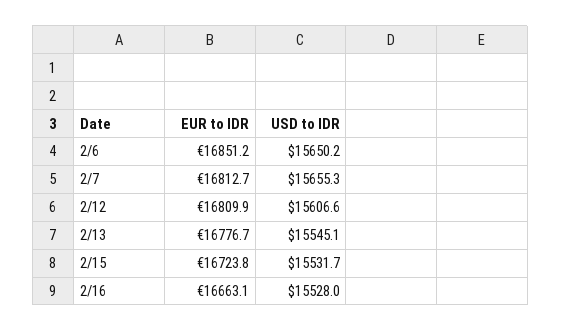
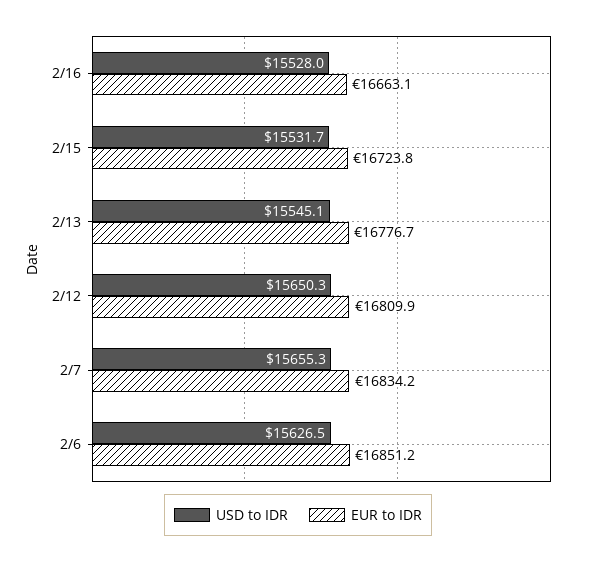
USD to IDR, 2/6: 15650.2 -> 15626.5
EUR to IDR, 2/7: 16812.7 -> 16834.2
USD to IDR, 2/12: 15606.6 -> 15650.3

